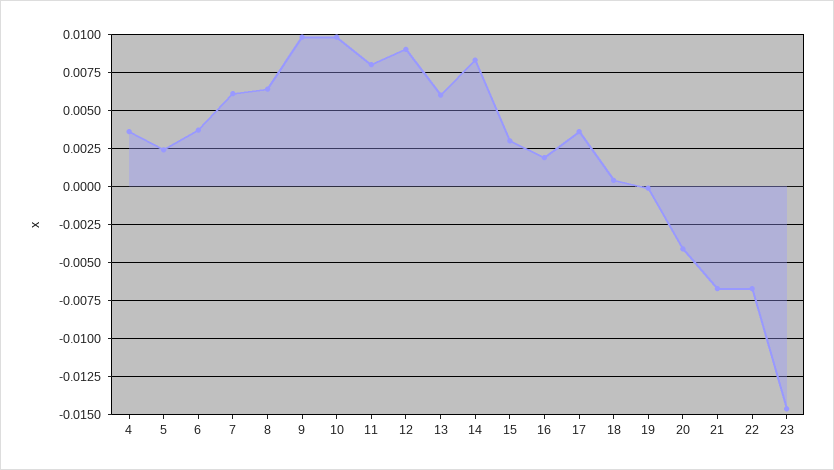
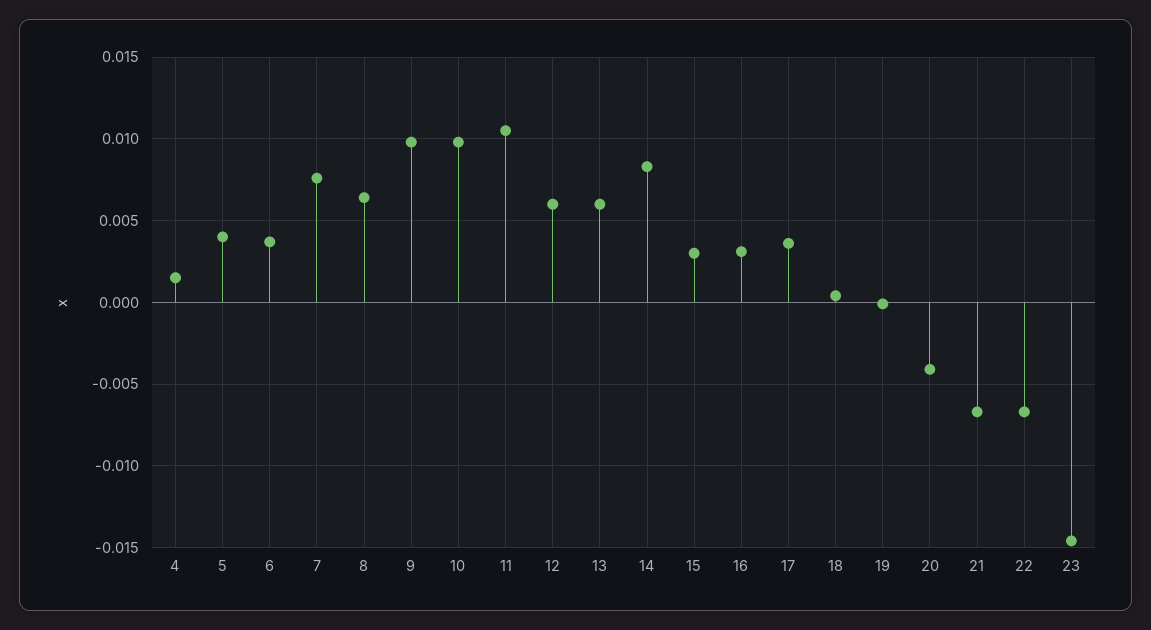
4: 0.0035 -> 0.0015
5: 0.0025 -> 0.004
7: 0.006 -> 0.0075
11: 0.008 -> 0.0105
12: 0.009 -> 0.006
16: 0.002 -> 0.003

